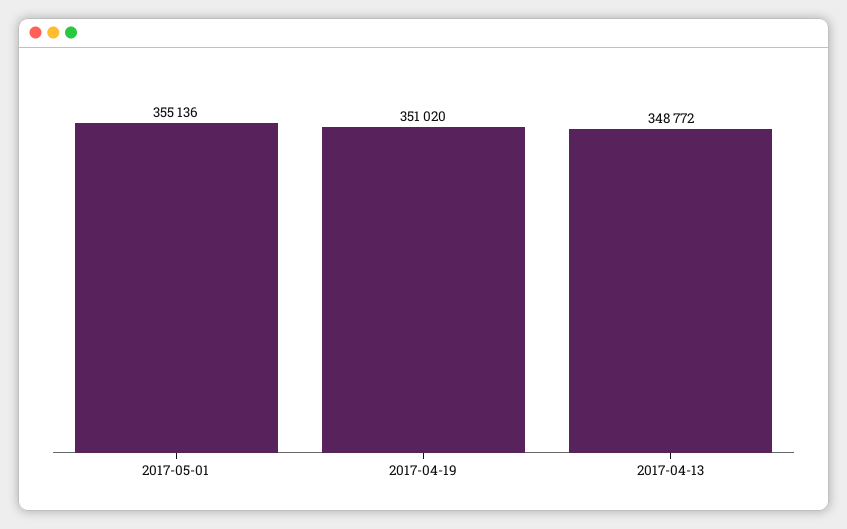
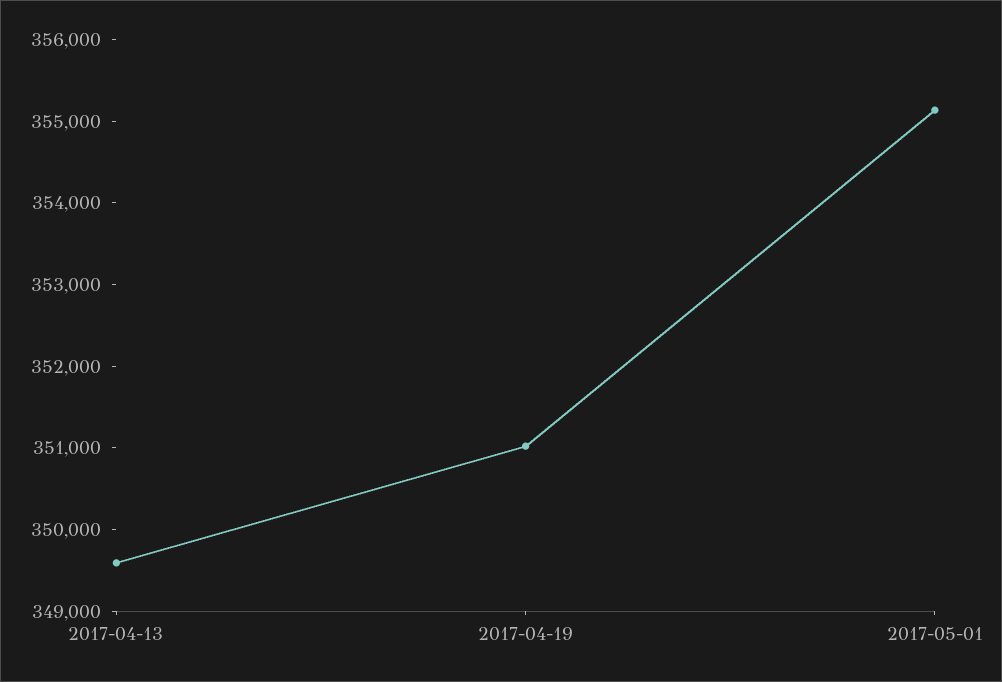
2017-04-13: 348772 -> 349600

